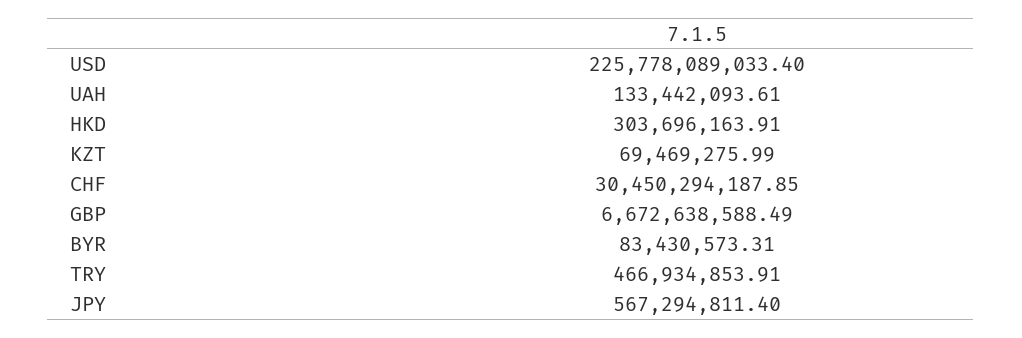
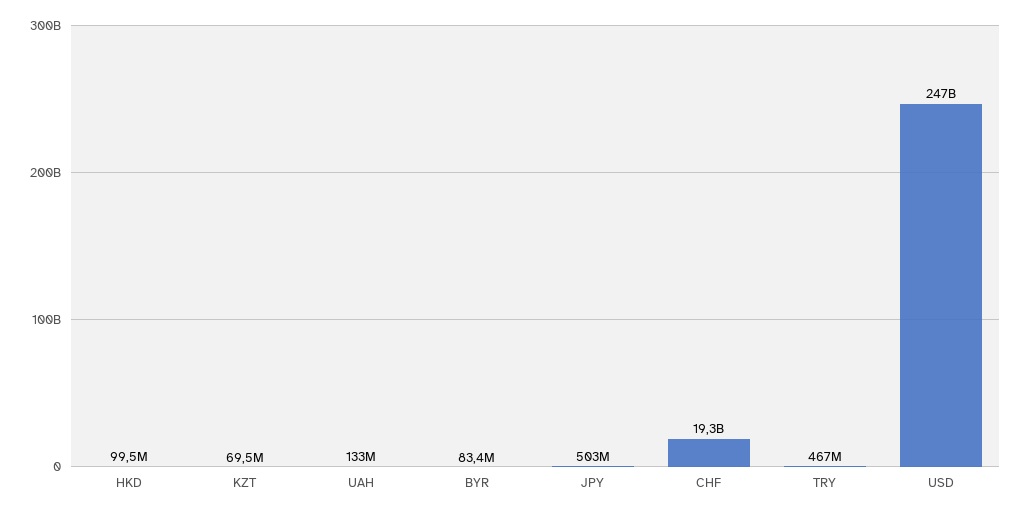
USD: 225778089033.4 -> 247000000000
HKD: 303696163.91 -> 99500000
CHF: 30450294187.85 -> 19300000000
GBP: 6672638588.49 -> none
JPY: 567294811.4 -> 503000000

